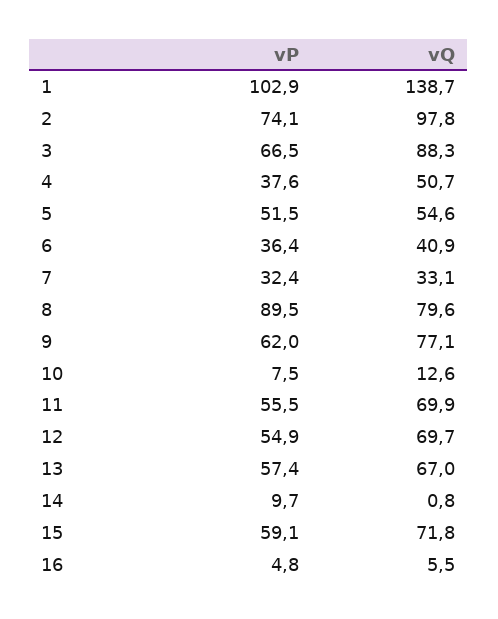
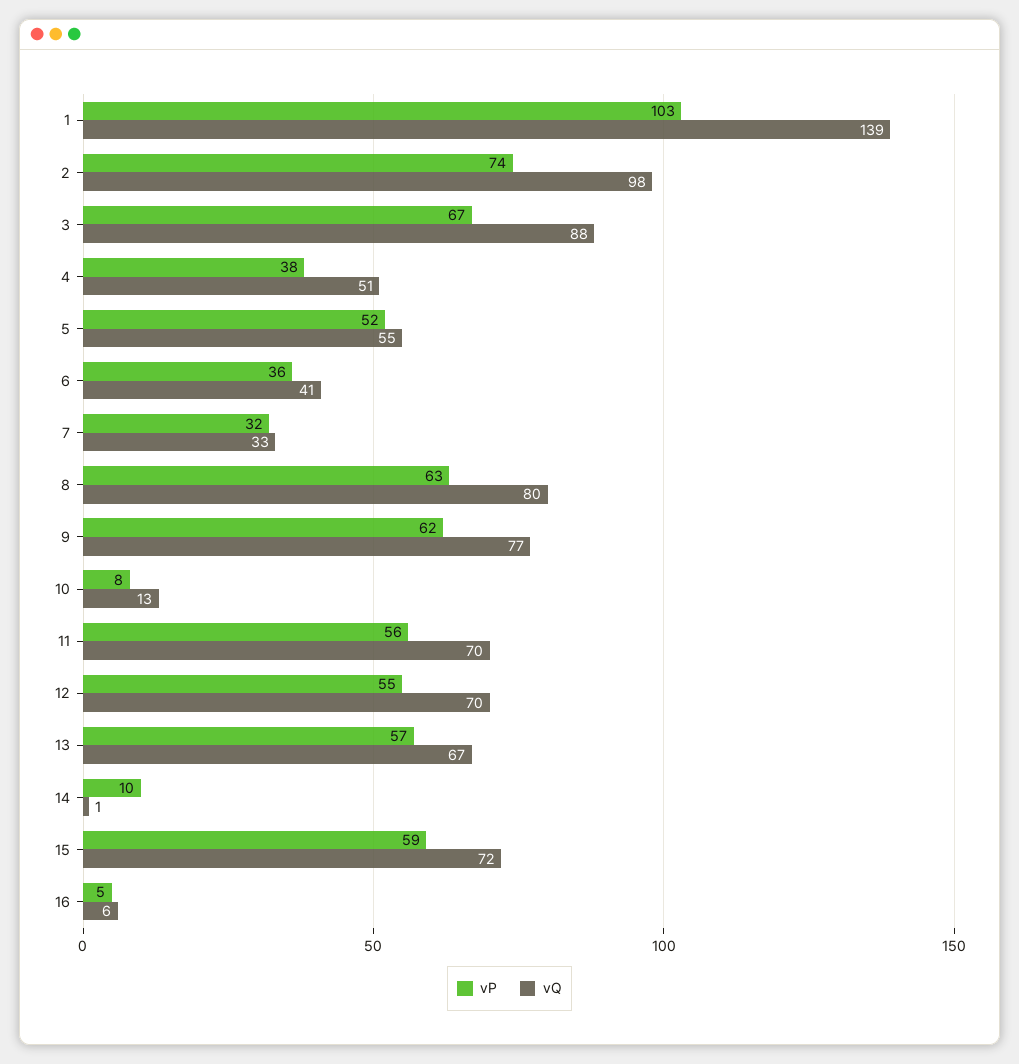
vP, 8: 89.5 -> 63

